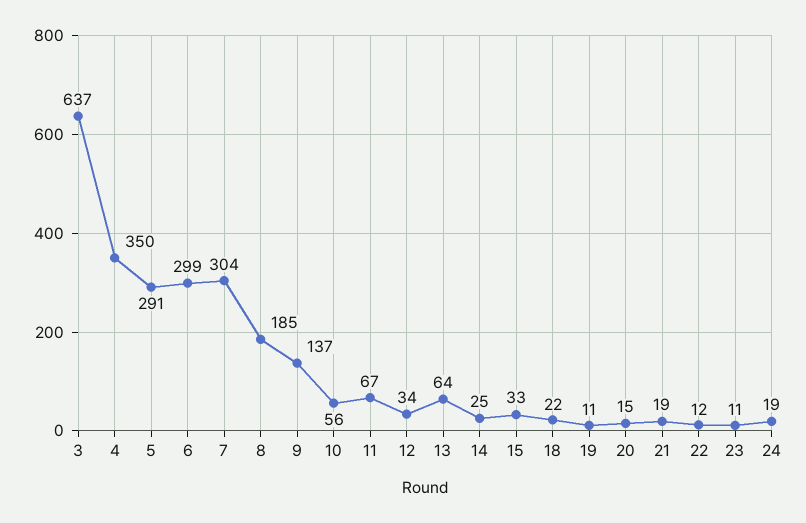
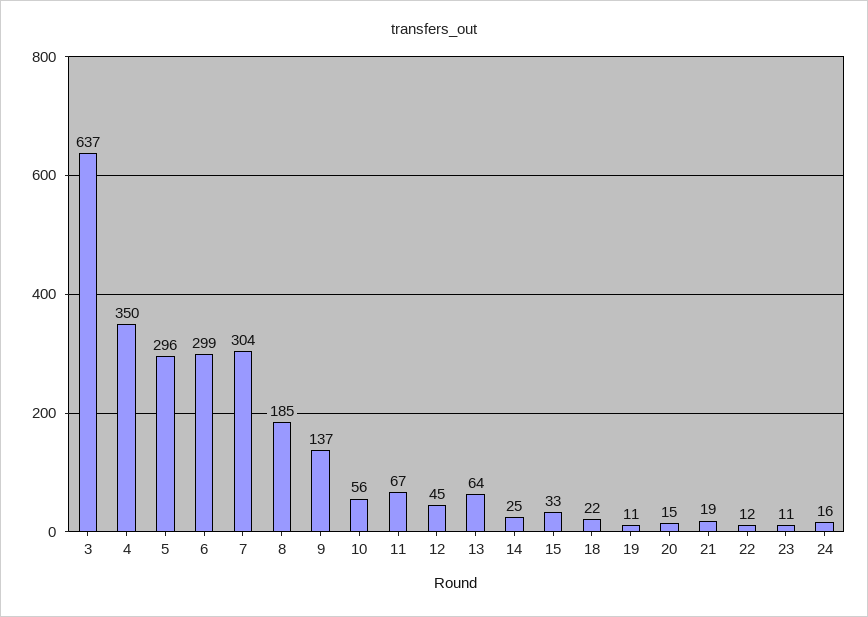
5: 291 -> 296
12: 34 -> 45
24: 19 -> 16

